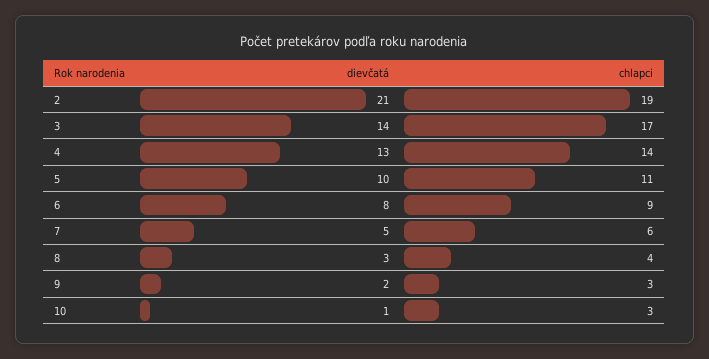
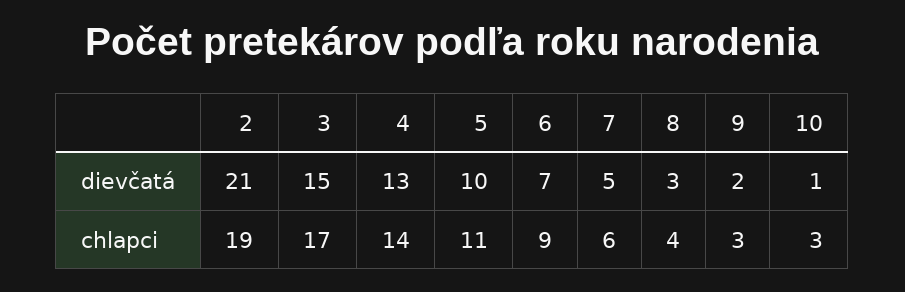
dievčatá, 3: 14 -> 15
dievčatá, 6: 8 -> 7

